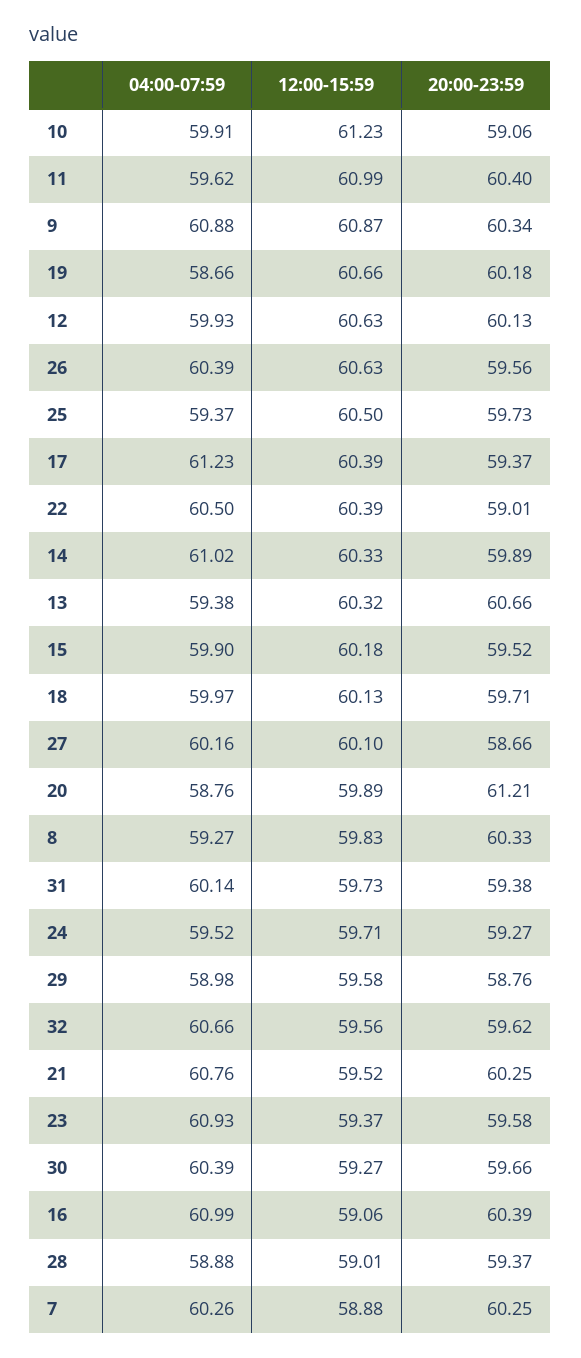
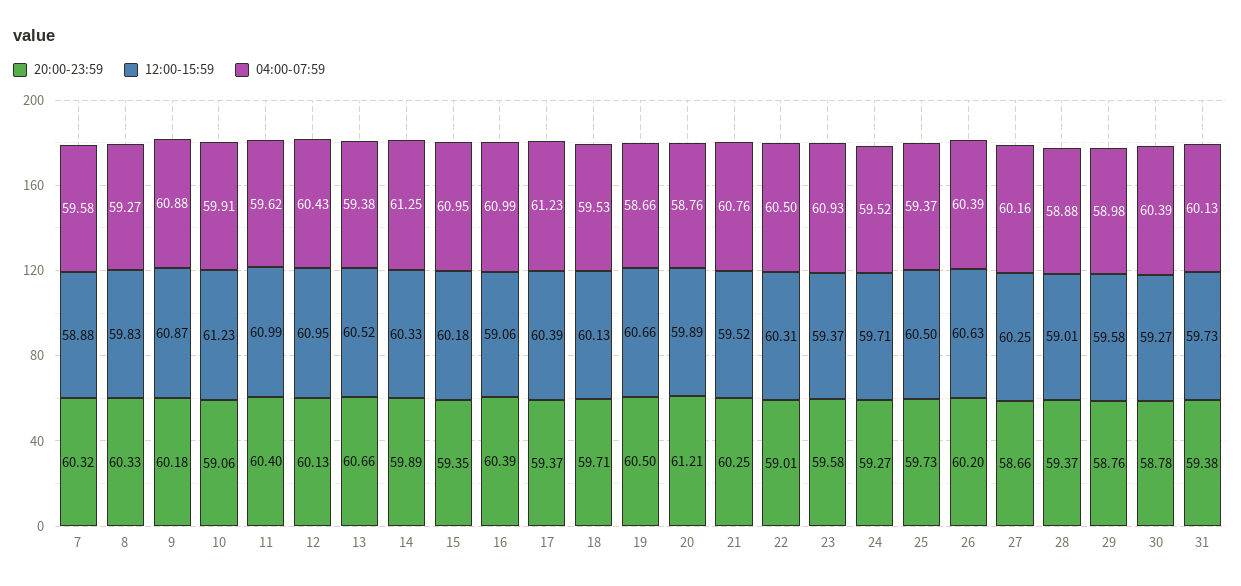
20:00-23:59, 9: 60.34 -> 60.18
20:00-23:59, 19: 60.18 -> 60.5
04:00-07:59, 12: 59.93 -> 60.43
12:00-15:59, 12: 60.63 -> 60.95
20:00-23:59, 26: 59.56 -> 60.2
12:00-15:59, 22: 60.39 -> 60.31
04:00-07:59, 14: 61.02 -> 61.25
12:00-15:59, 13: 60.32 -> 60.52
04:00-07:59, 15: 59.9 -> 60.95
20:00-23:59, 15: 59.52 -> 59.35
04:00-07:59, 18: 59.97 -> 59.53
12:00-15:59, 27: 60.1 -> 60.25
04:00-07:59, 31: 60.14 -> 60.13
04:00-07:59, 32: 60.66 -> none
12:00-15:59, 32: 59.56 -> none
20:00-23:59, 32: 59.62 -> none
20:00-23:59, 30: 59.66 -> 58.78
04:00-07:59, 7: 60.26 -> 59.58
20:00-23:59, 7: 60.25 -> 60.32

